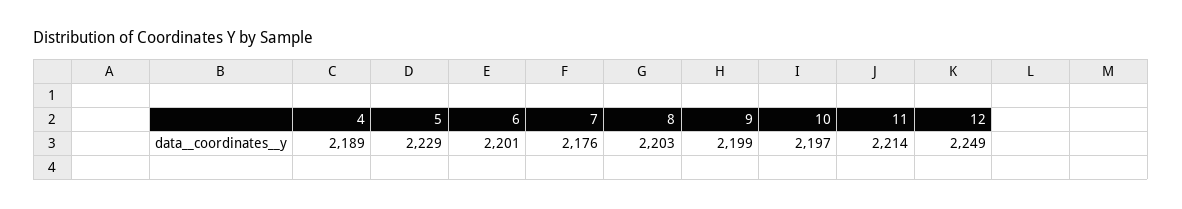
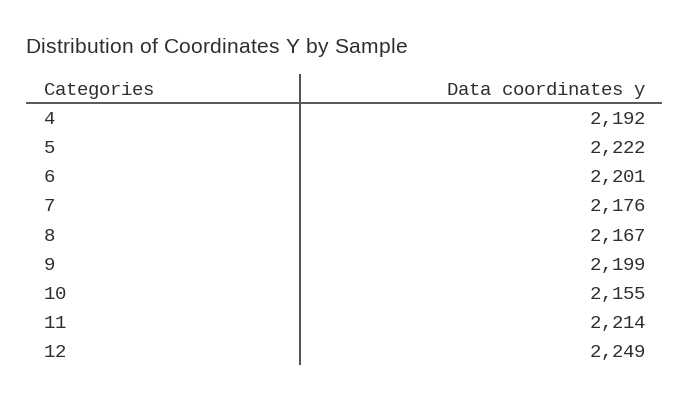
4: 2189 -> 2192
5: 2229 -> 2222
8: 2203 -> 2167
10: 2197 -> 2155

